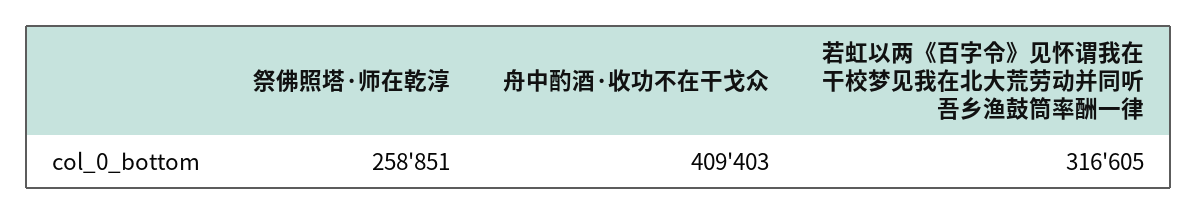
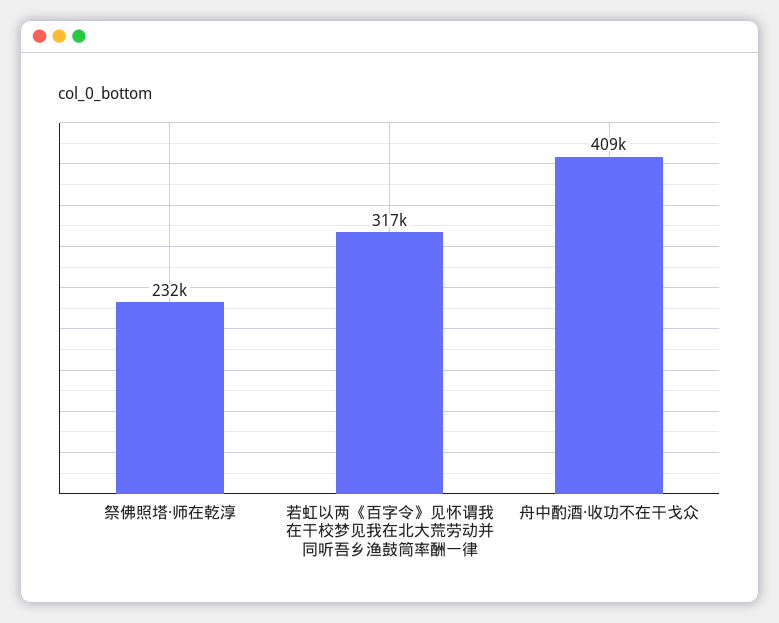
祭佛照塔·师在乾淳: 258851 -> 232000

